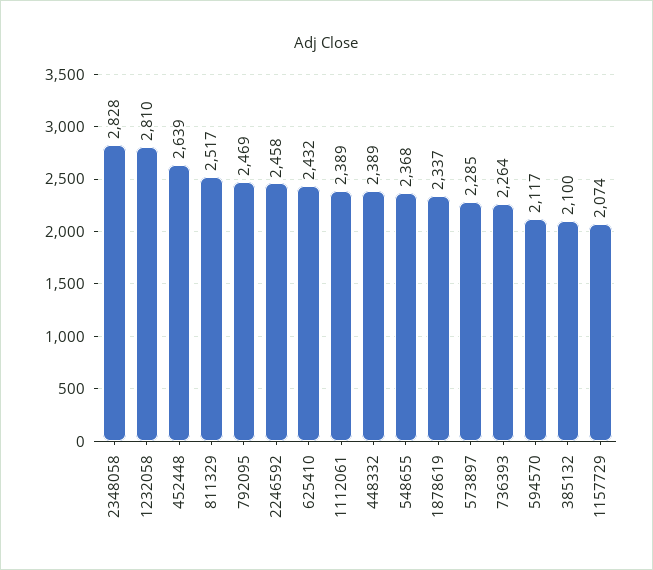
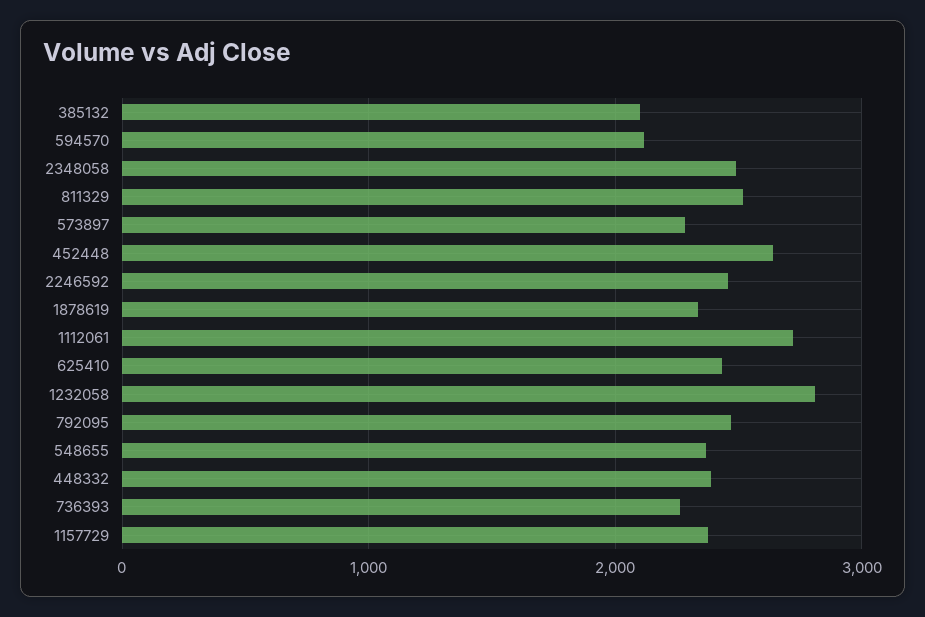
2348058: 2828 -> 2500
1112061: 2389 -> 2700
1157729: 2074 -> 2400

